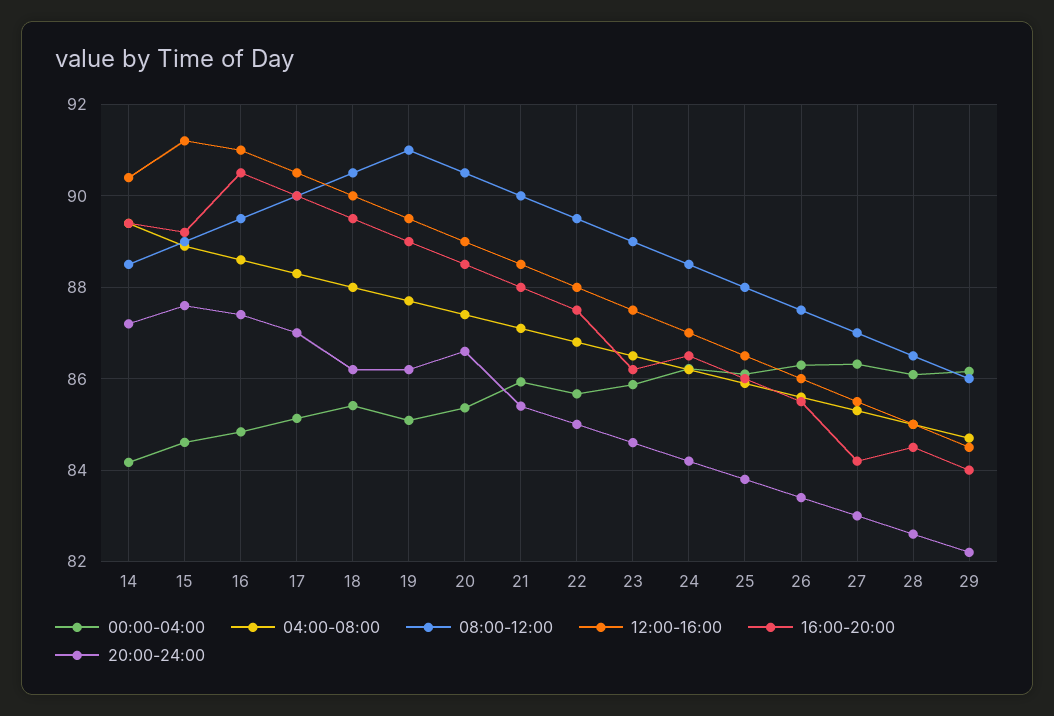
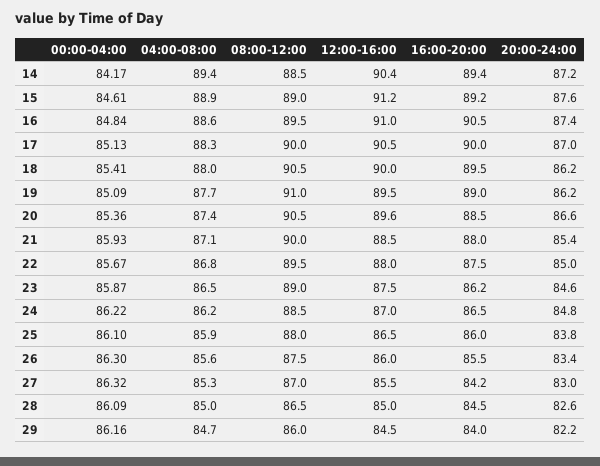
12:00-16:00, 20: 89 -> 89.6
20:00-24:00, 24: 84.2 -> 84.8

